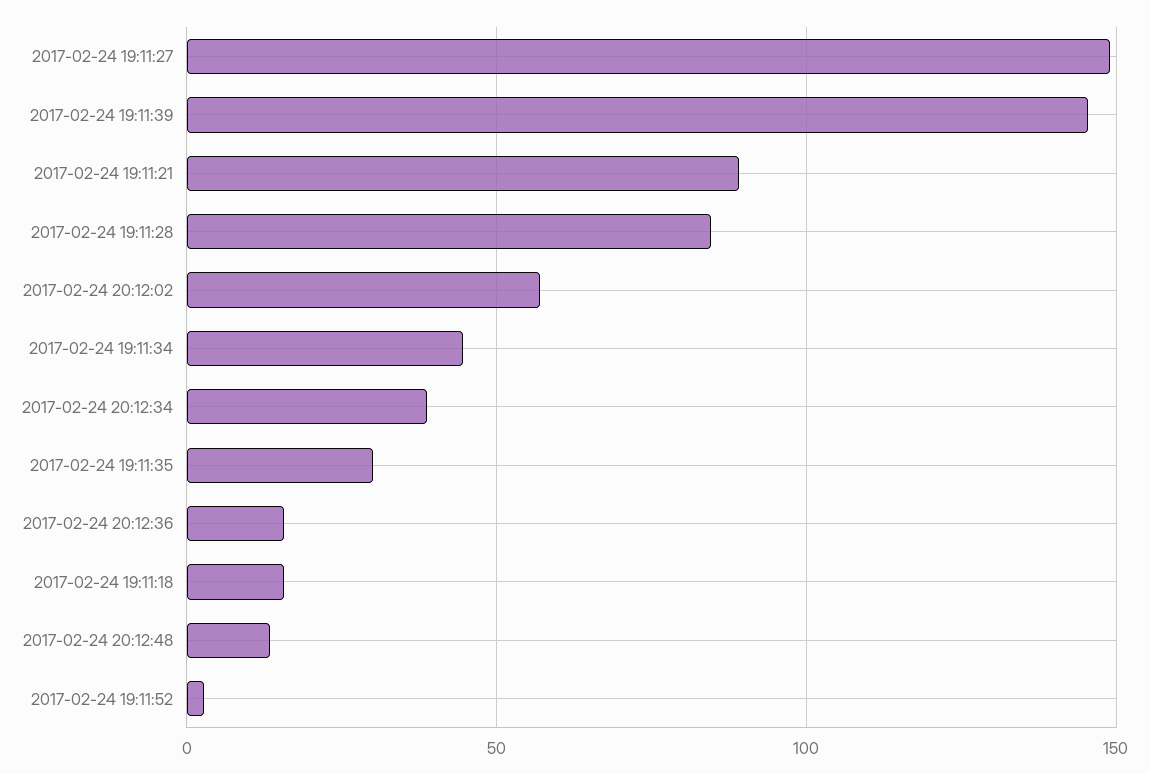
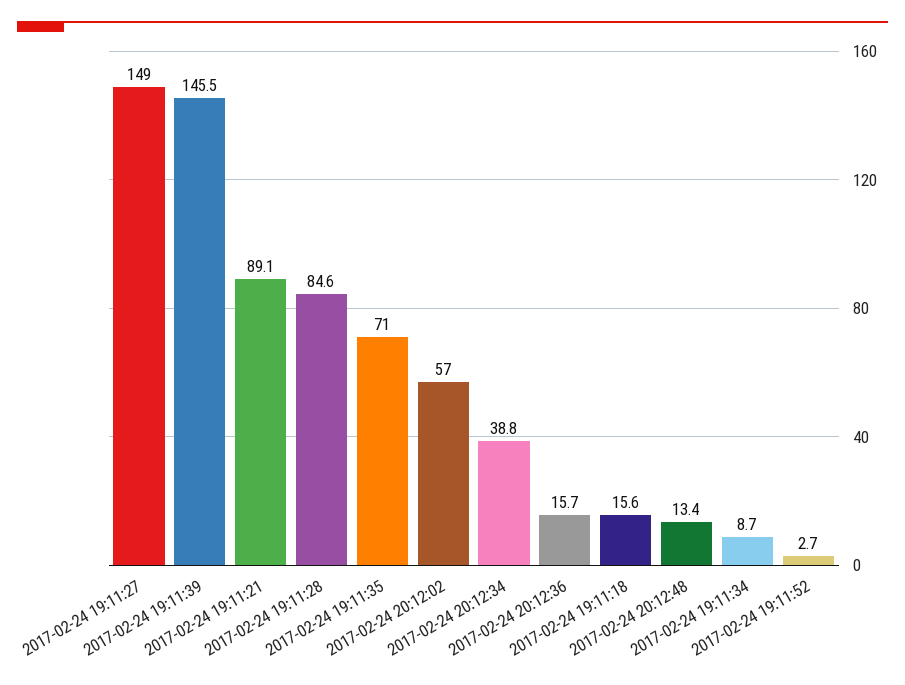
2017-02-24 19:11:34: 45 -> 8.7
2017-02-24 19:11:35: 30 -> 71

